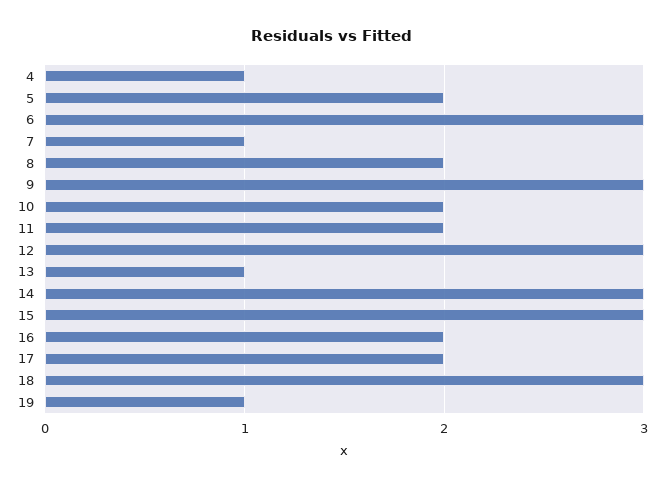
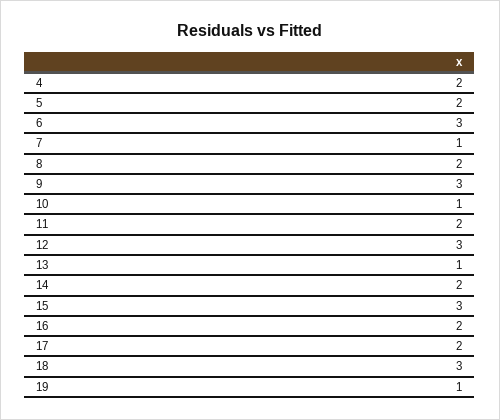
4: 1 -> 2
10: 2 -> 1
14: 3 -> 2

